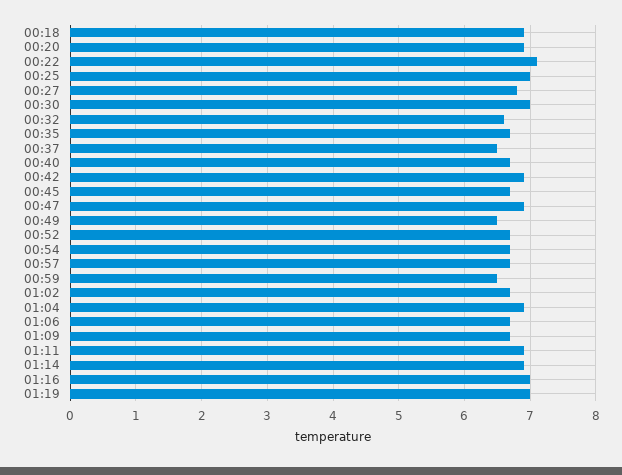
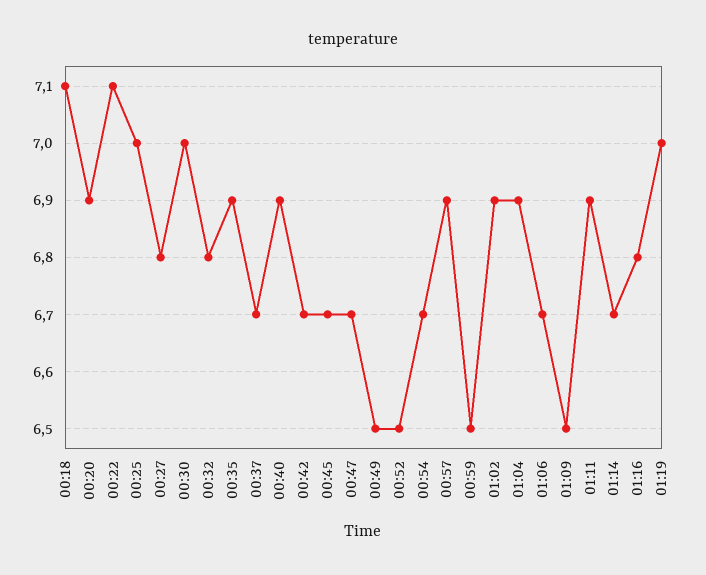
00:18: 6.9 -> 7.1
00:32: 6.6 -> 6.8
00:35: 6.7 -> 6.9
00:37: 6.5 -> 6.7
00:40: 6.7 -> 6.9
00:42: 6.9 -> 6.7
00:47: 6.9 -> 6.7
00:52: 6.7 -> 6.5
00:57: 6.7 -> 6.9
01:02: 6.7 -> 6.9
01:09: 6.7 -> 6.5
01:14: 6.9 -> 6.7
01:16: 7 -> 6.8

